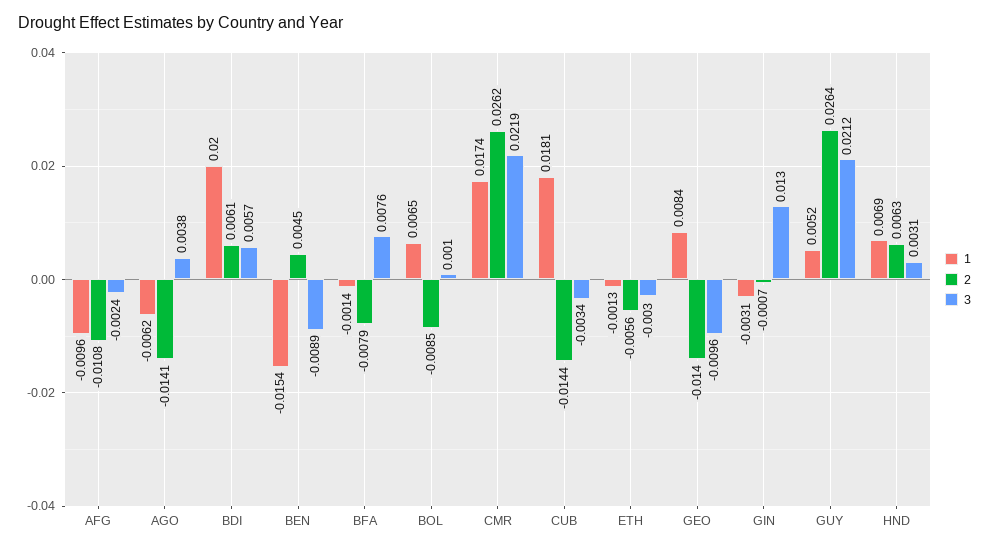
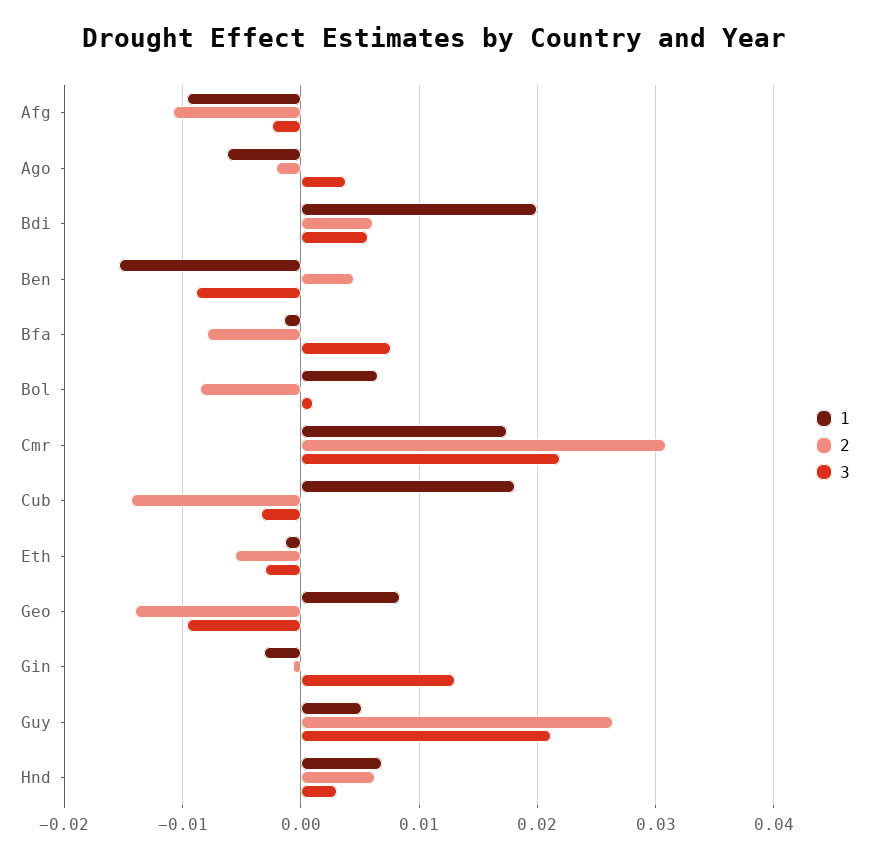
2, AGO: -0.0141 -> -0.002
2, CMR: 0.0262 -> 0.031

